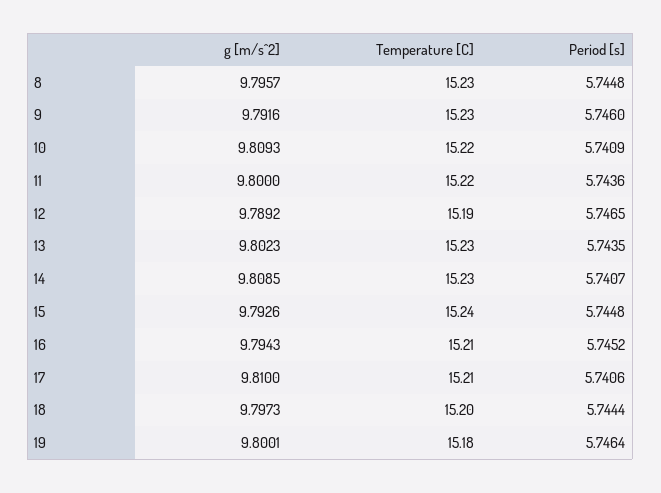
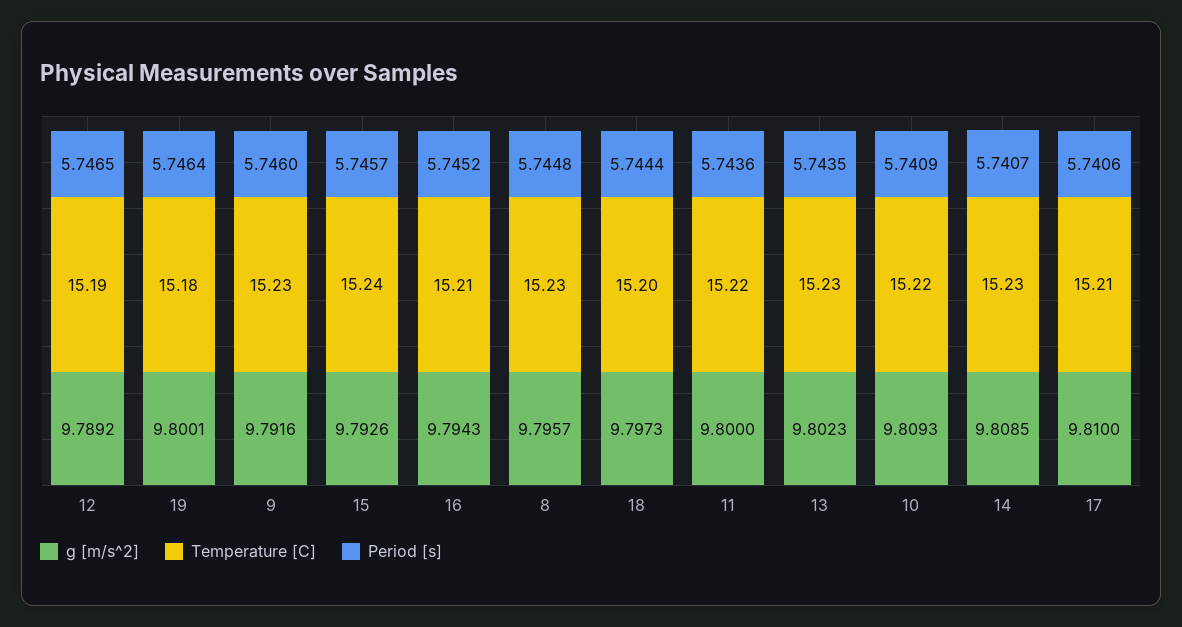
Period [s], 15: 5.7448 -> 5.7457

